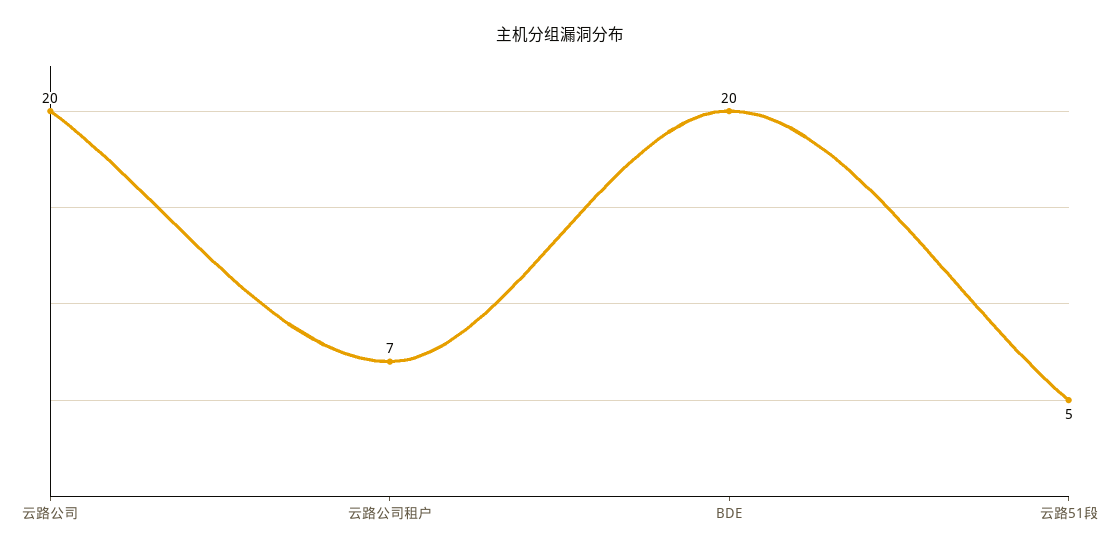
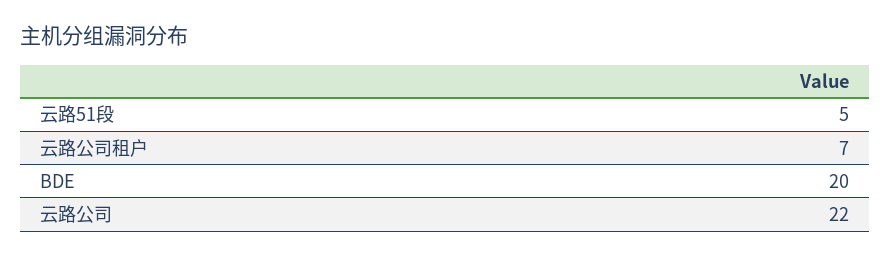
云路公司: 20 -> 22

